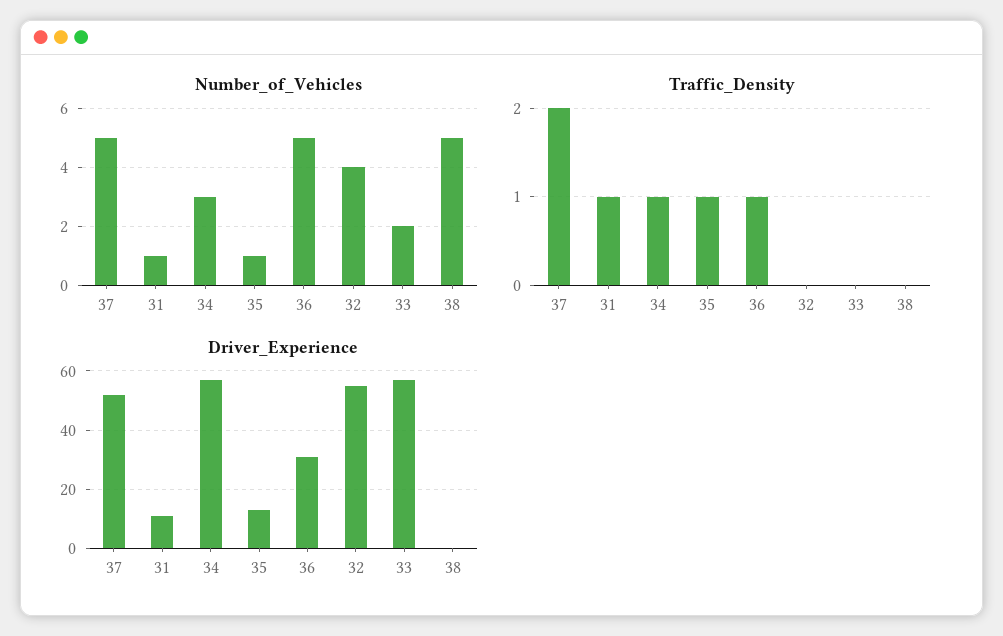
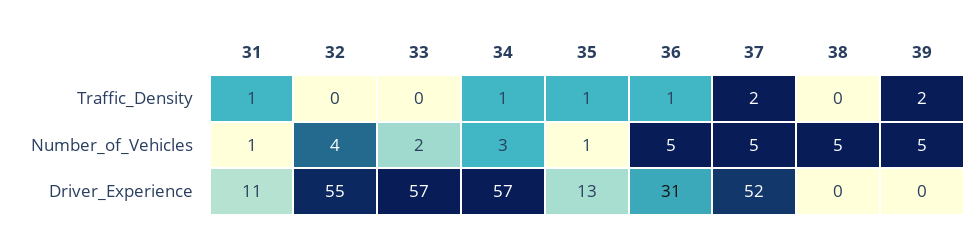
Traffic_Density, 39: none -> 2
Number_of_Vehicles, 39: none -> 5
Driver_Experience, 39: none -> 0

